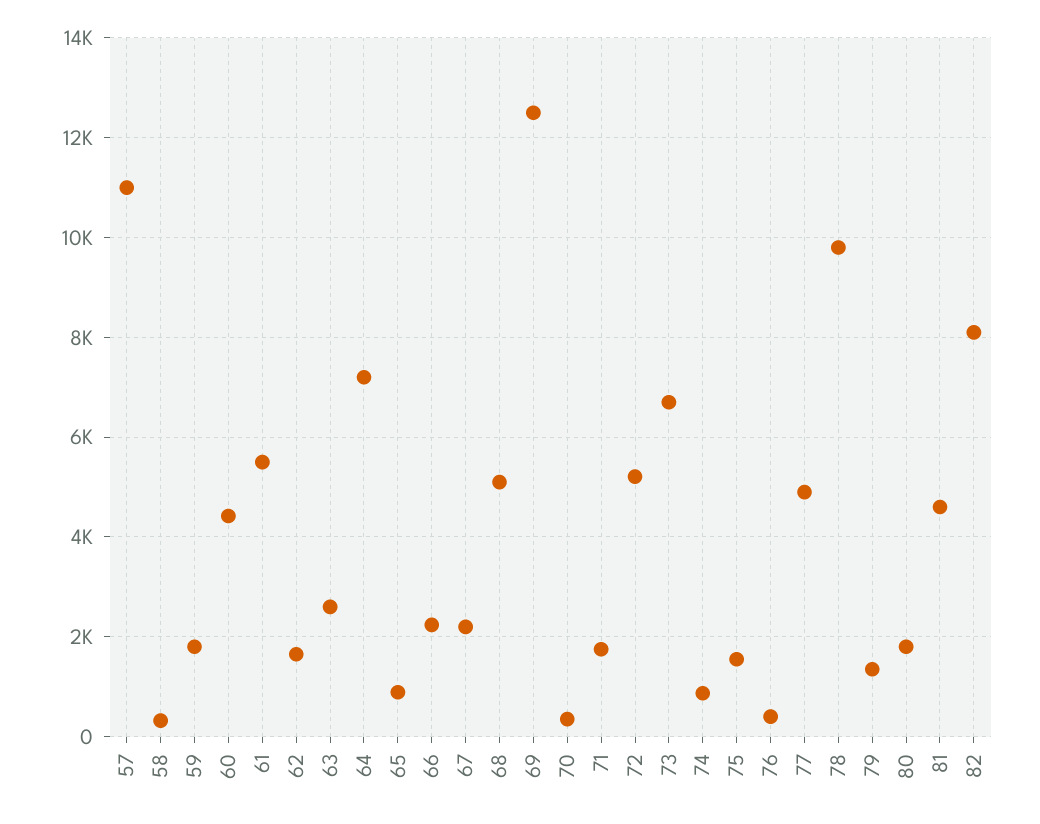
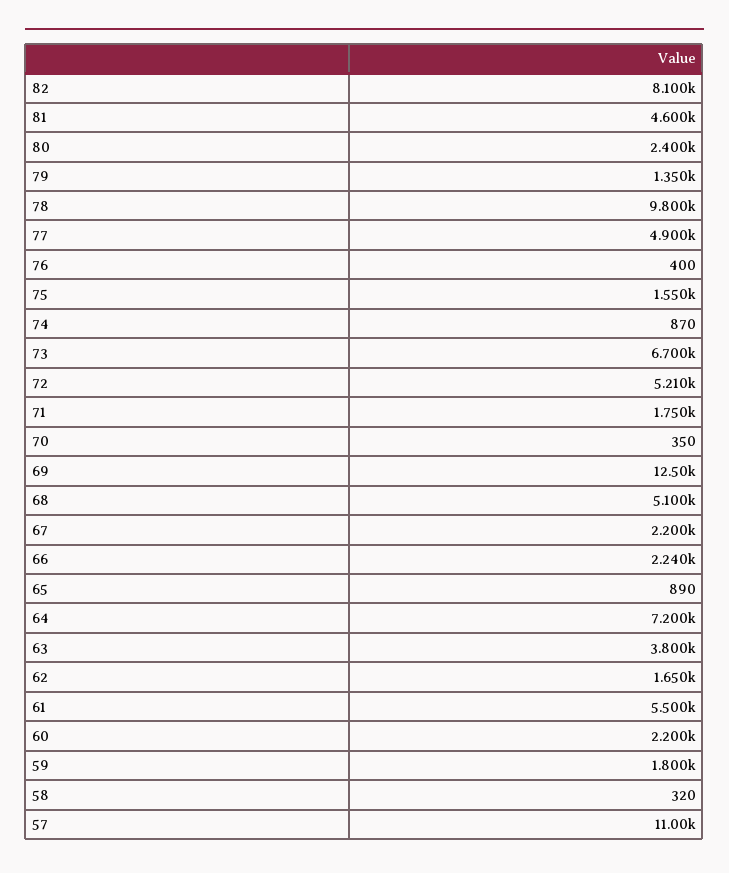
60: 4400 -> 2200
63: 2600 -> 3800
80: 1800 -> 2400

